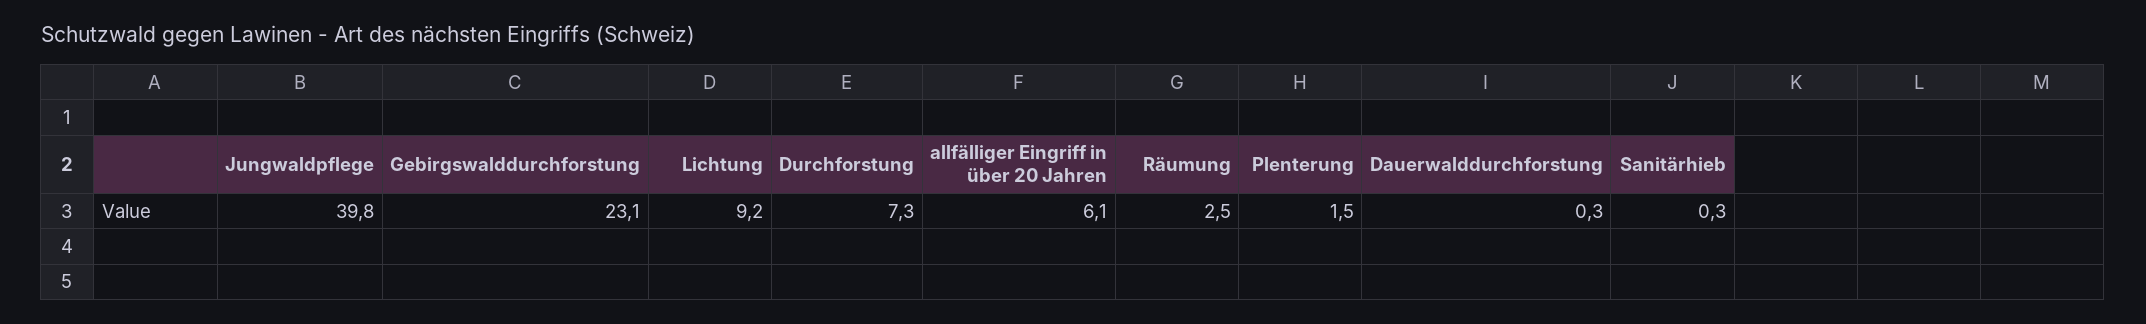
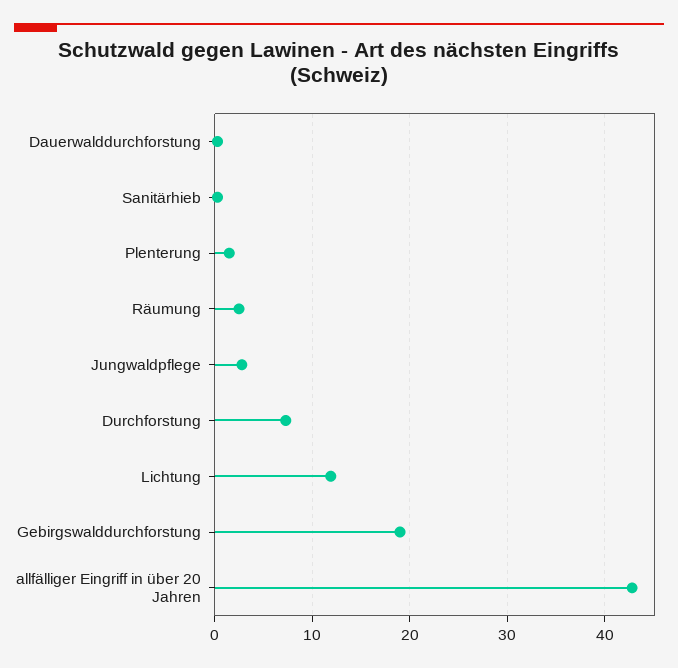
Jungwaldpflege: 39.8 -> 3
Gebirgswalddurchforstung: 23.1 -> 19
Lichtung: 9.2 -> 12
allfälliger Eingriff in über 20 Jahren: 6.1 -> 43

